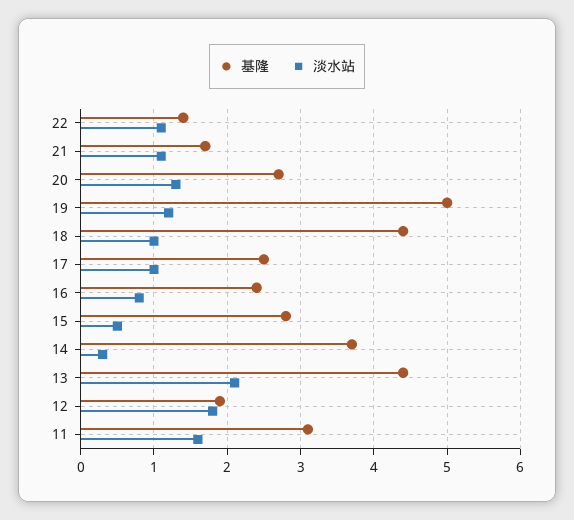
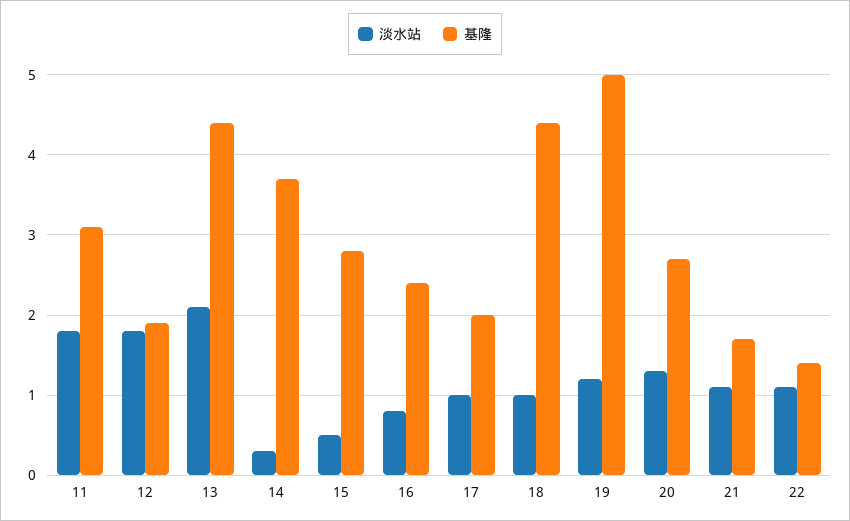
基隆, 17: 2.5 -> 2
淡水站, 11: 1.6 -> 1.8

